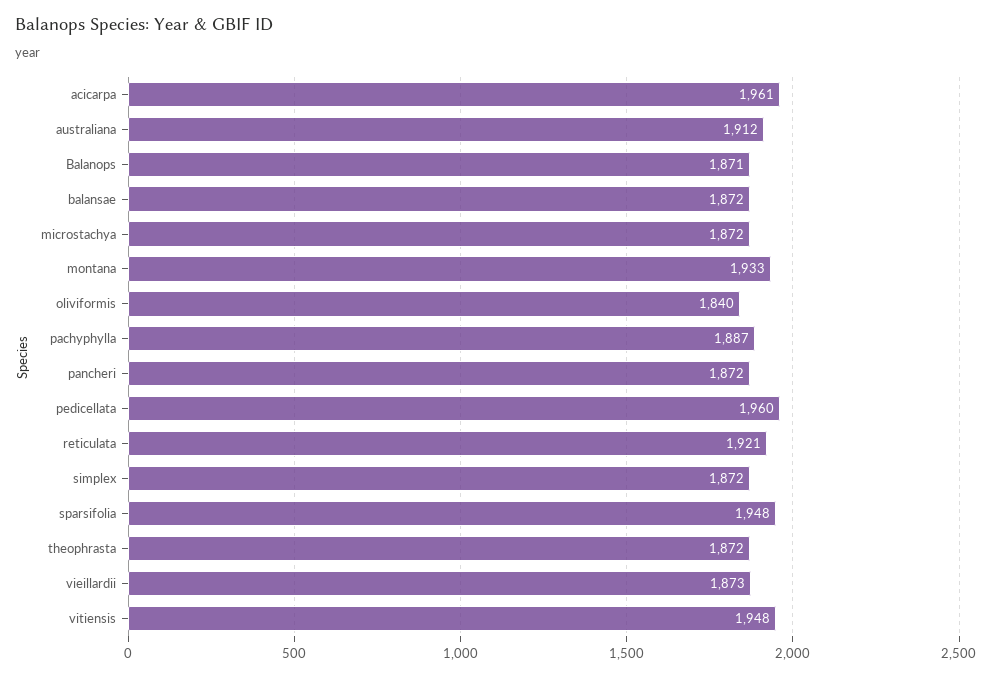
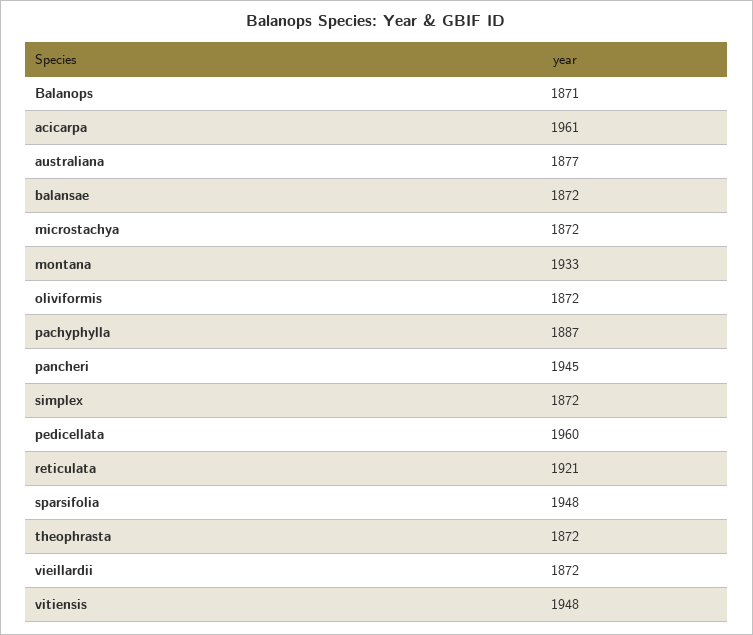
australiana: 1912 -> 1877
oliviformis: 1840 -> 1872
pancheri: 1872 -> 1945
vieillardii: 1873 -> 1872

